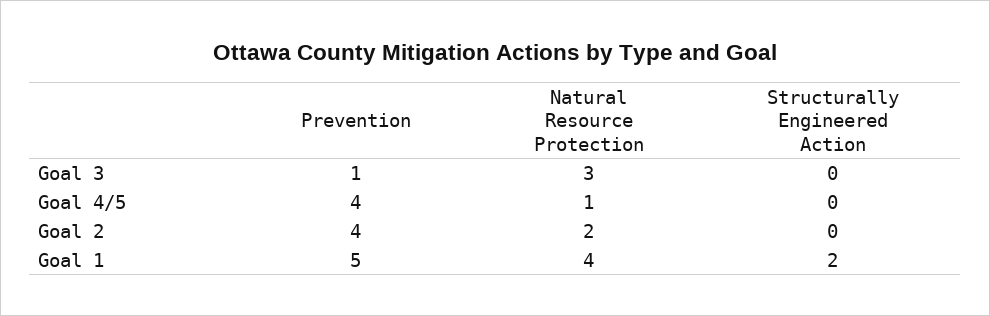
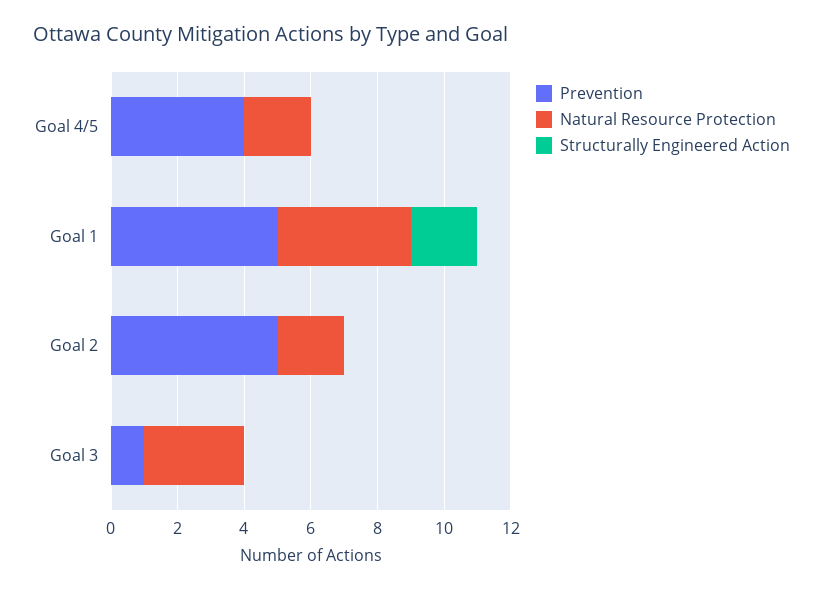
Natural Resource Protection, Goal 4/5: 1 -> 2
Prevention, Goal 2: 4 -> 5

